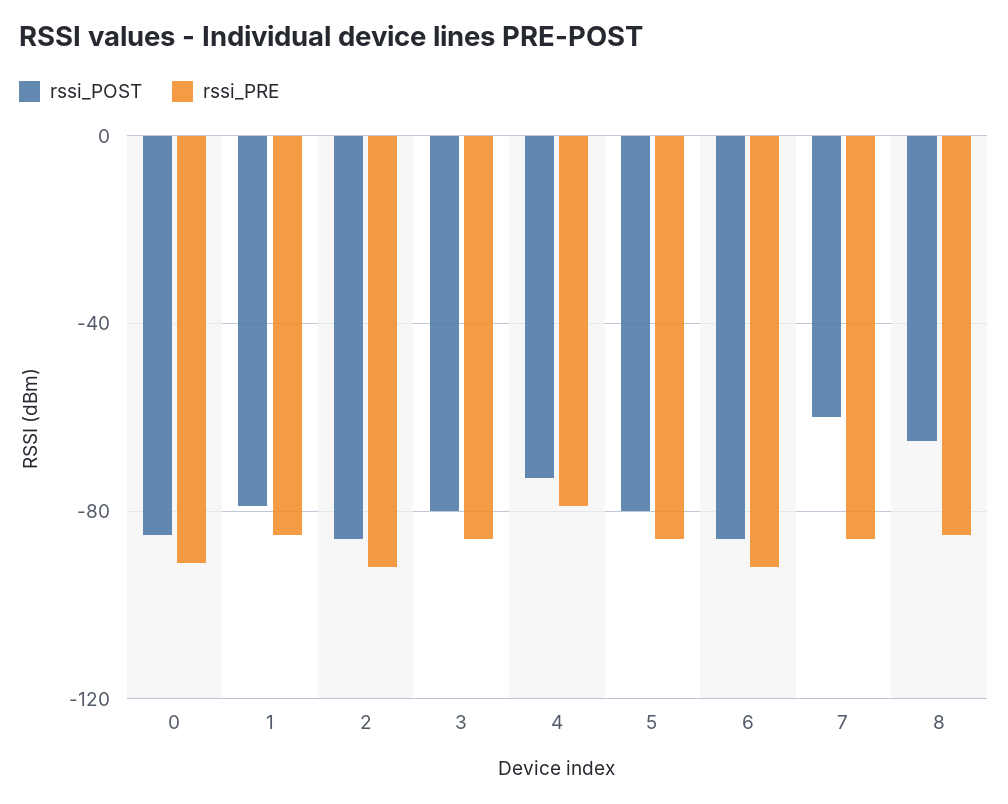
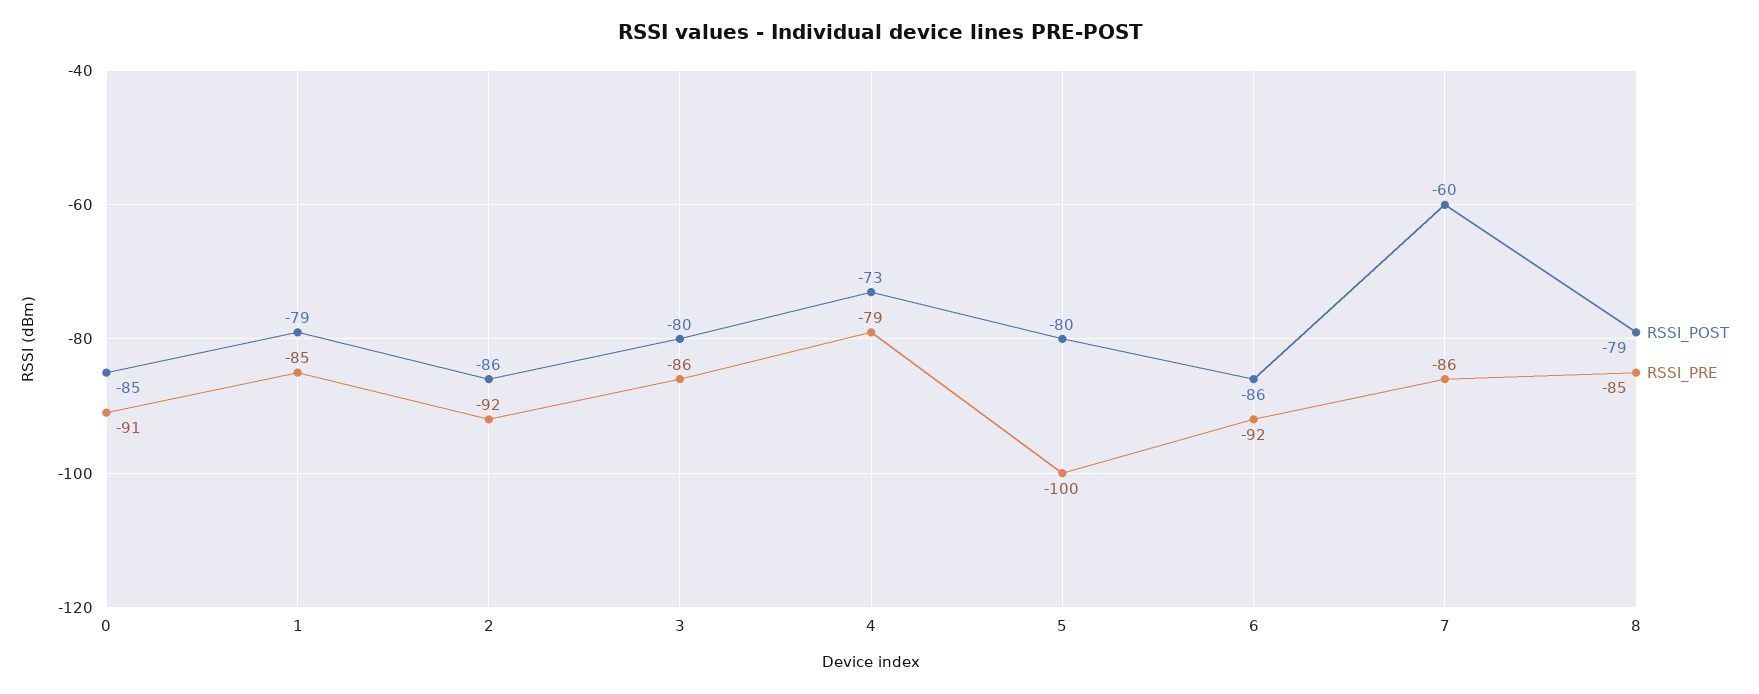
rssi_PRE, 5: -85 -> -100
rssi_POST, 8: -65 -> -79

